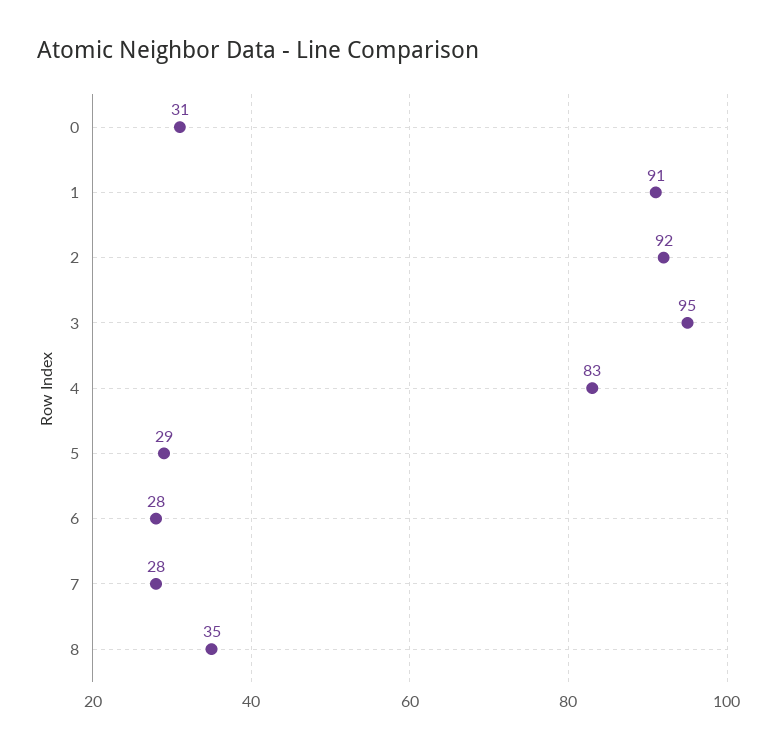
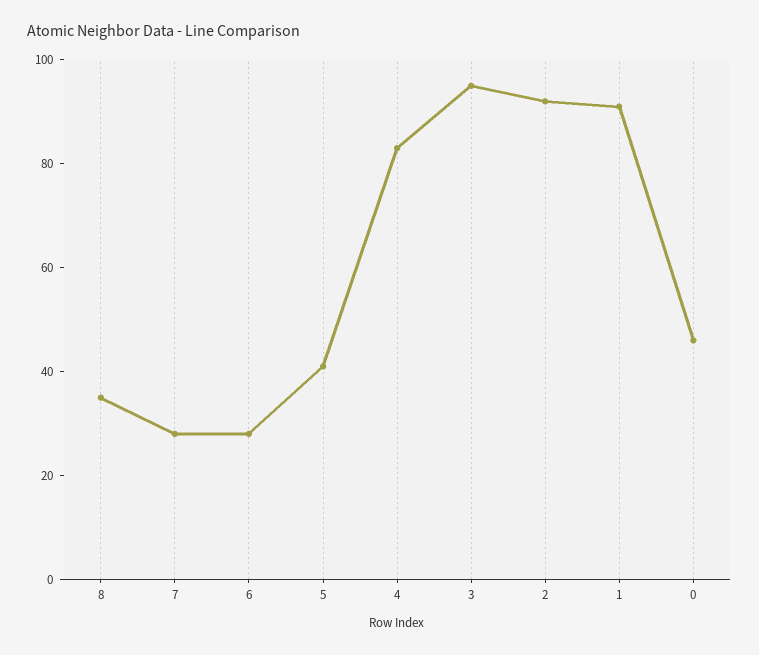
0: 31 -> 45
5: 29 -> 40

